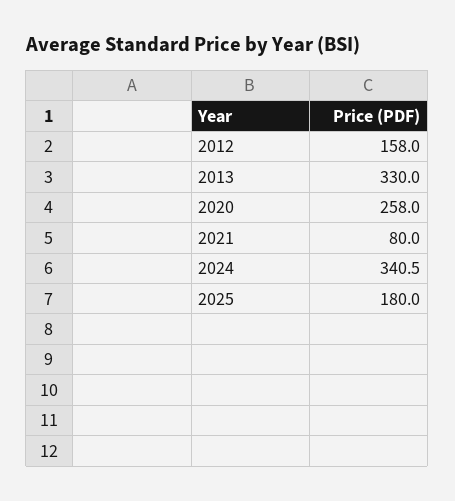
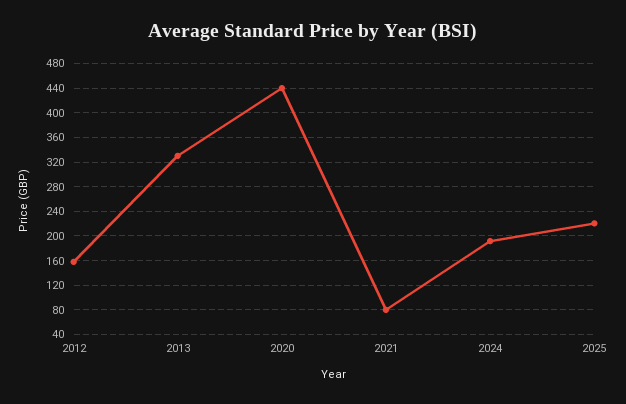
2020: 258 -> 440
2024: 340.5 -> 190
2025: 180 -> 220

